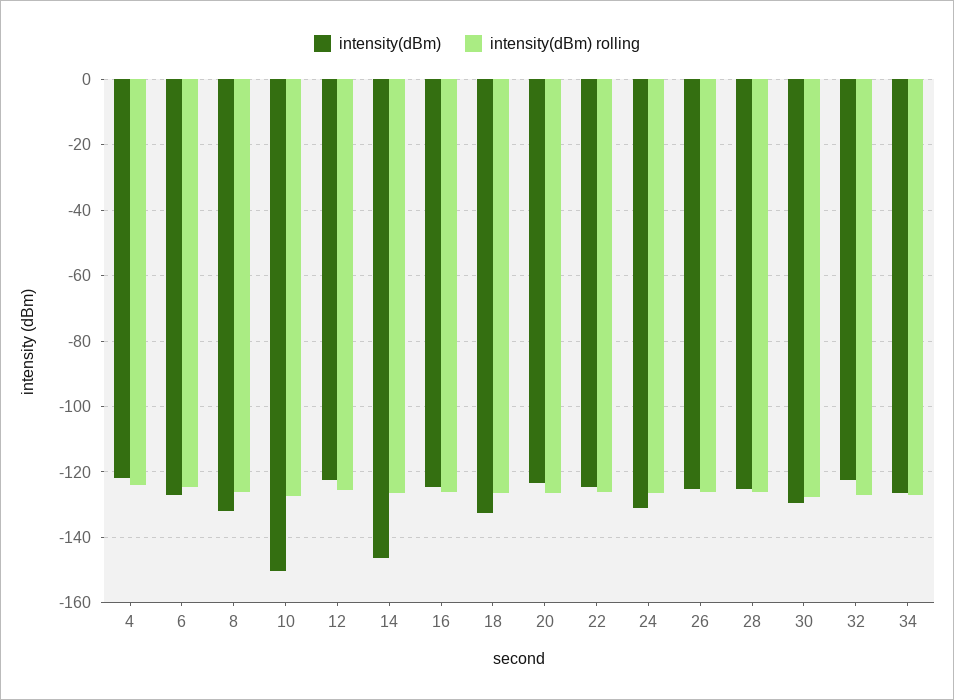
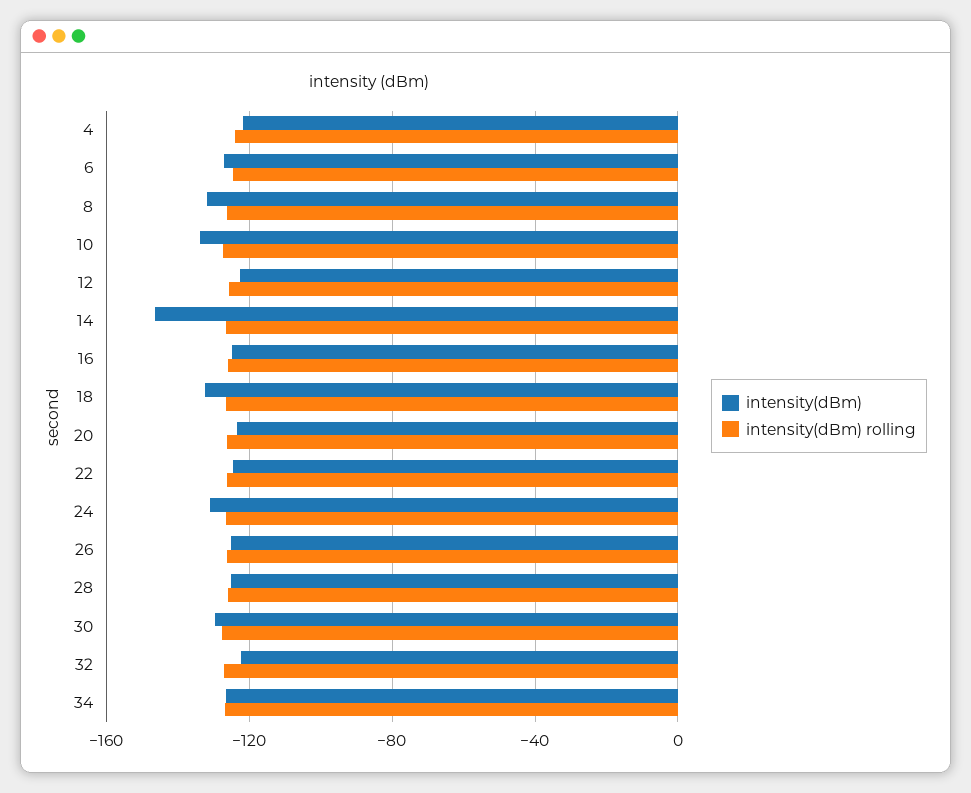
intensity(dBm), 10: -150 -> -135

